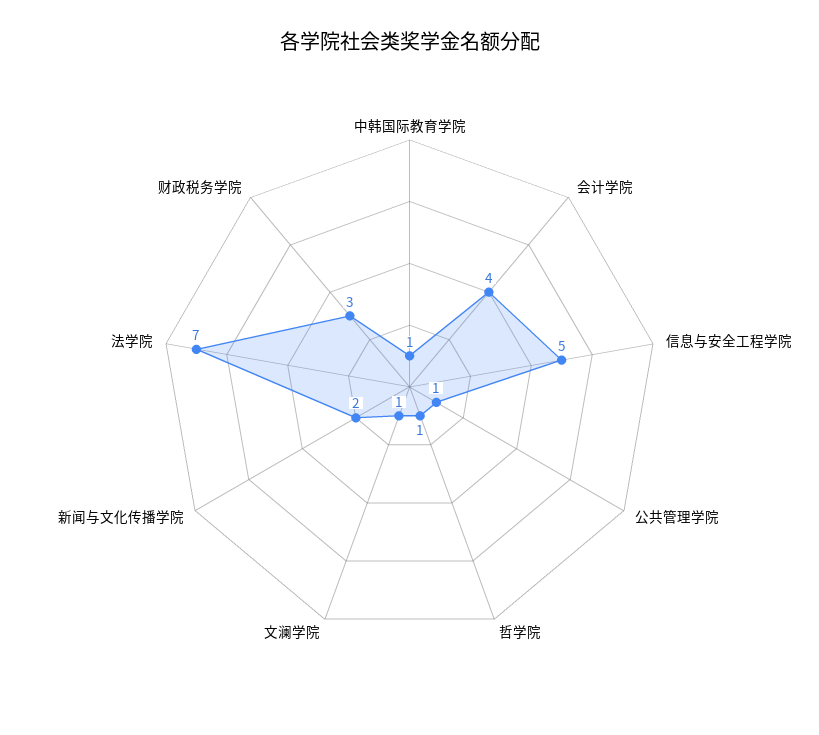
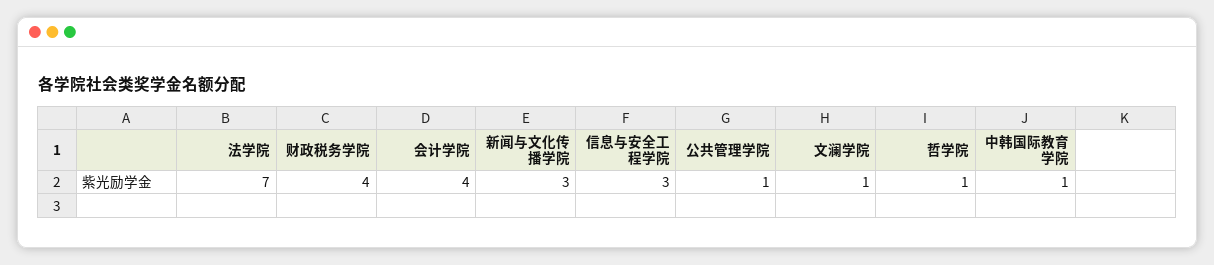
信息与安全工程学院: 5 -> 3
新闻与文化传播学院: 2 -> 3
财政税务学院: 3 -> 4

